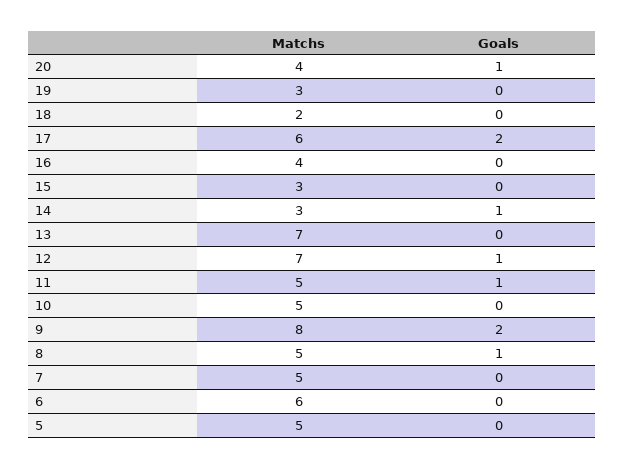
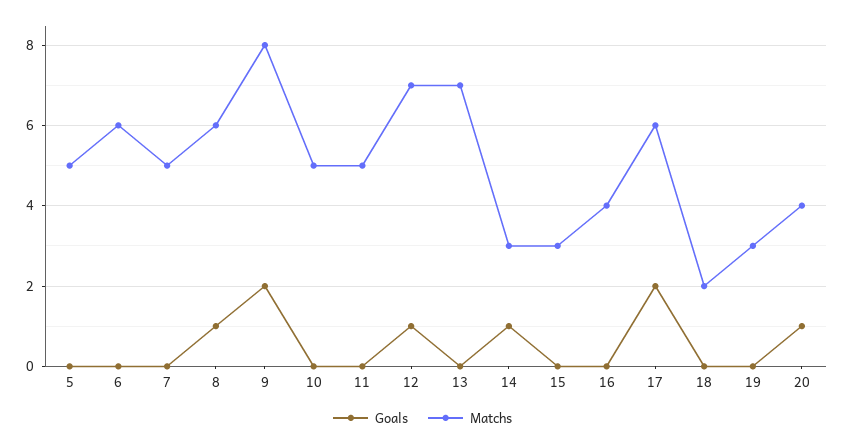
Goals, 11: 1 -> 0
Matchs, 8: 5 -> 6

